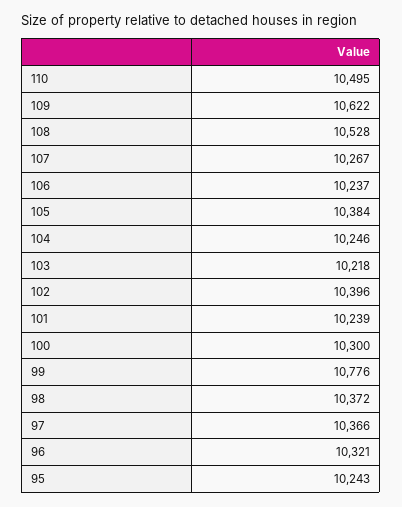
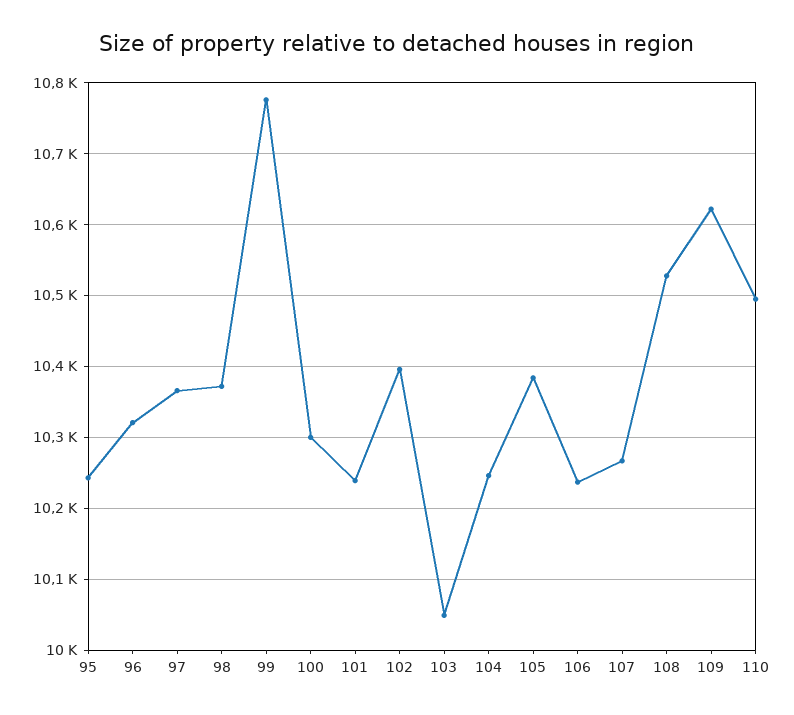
103: 10218 -> 10050

